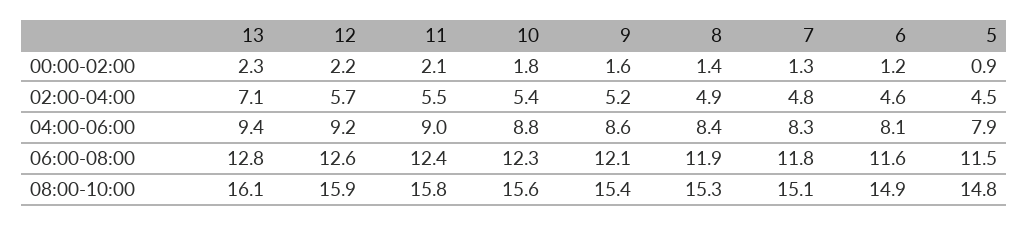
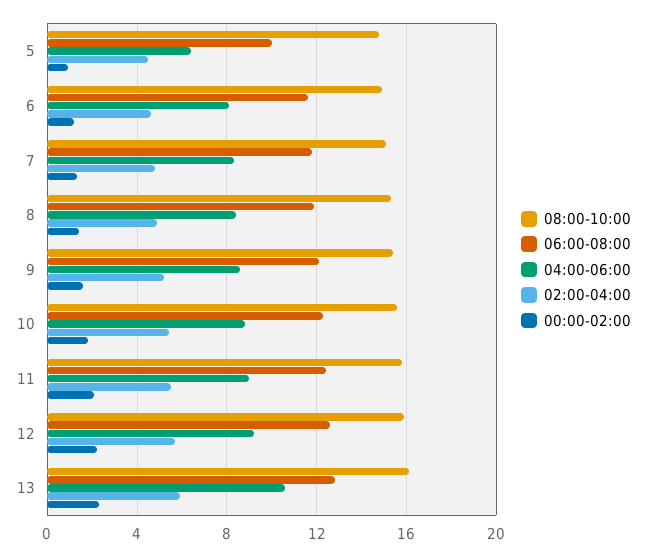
02:00-04:00, 13: 7.1 -> 6
04:00-06:00, 13: 9.4 -> 10.5
04:00-06:00, 5: 7.9 -> 6.5
06:00-08:00, 5: 11.5 -> 10

